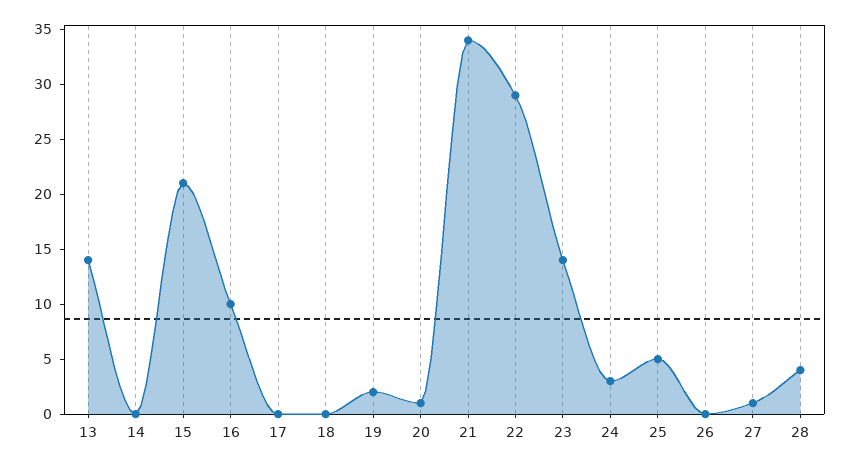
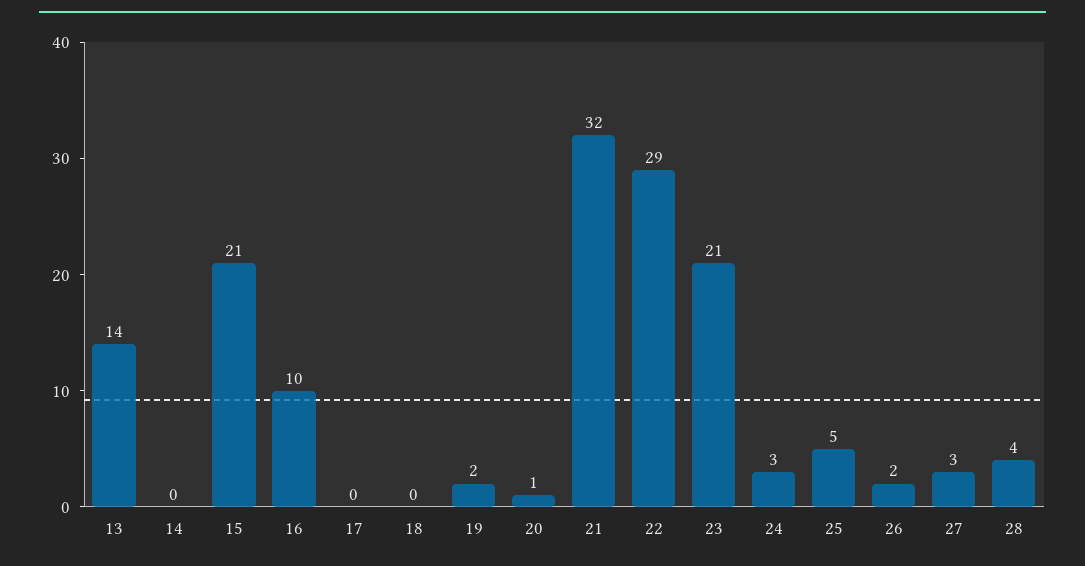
21: 34 -> 32
23: 14 -> 21
26: 0 -> 2
27: 1 -> 3

